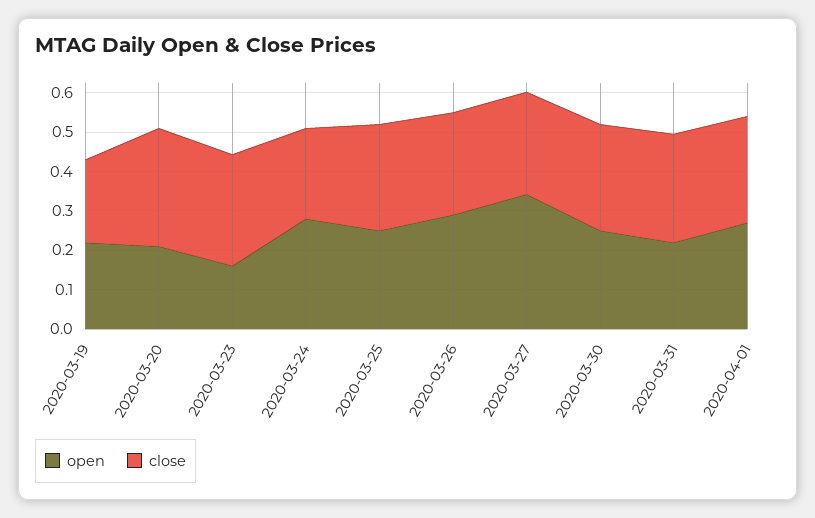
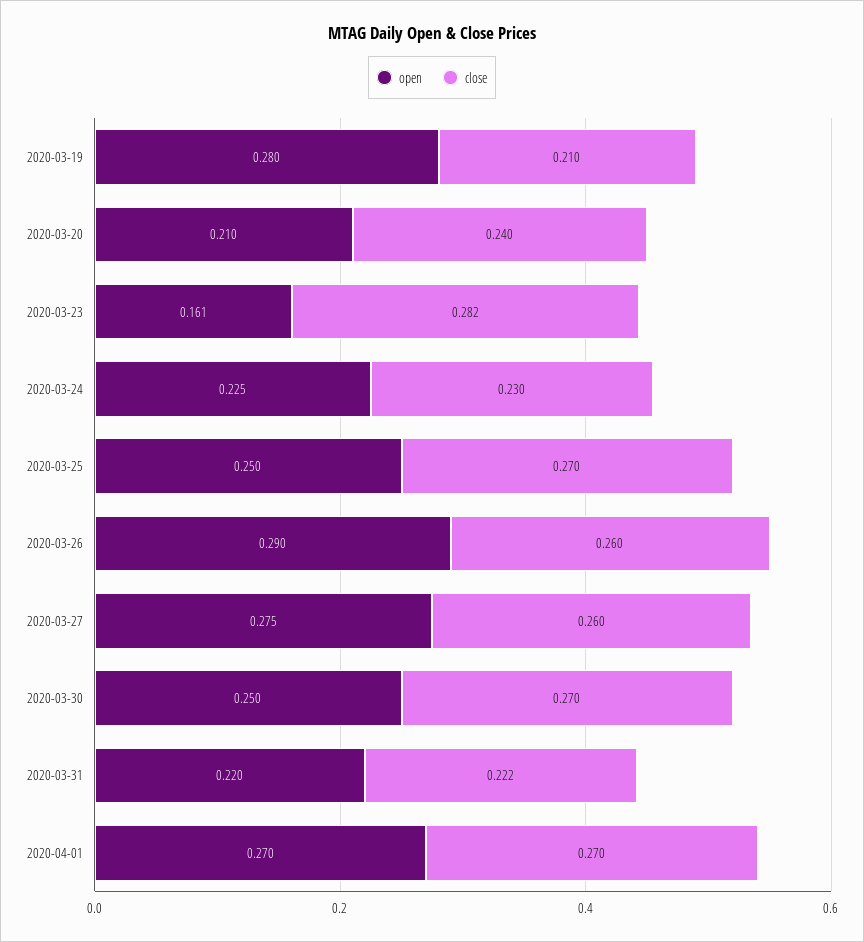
open, 2020-03-19: 0.225 -> 0.28
close, 2020-03-20: 0.3 -> 0.24
open, 2020-03-24: 0.275 -> 0.225
open, 2020-03-27: 0.35 -> 0.275
close, 2020-03-31: 0.275 -> 0.222

